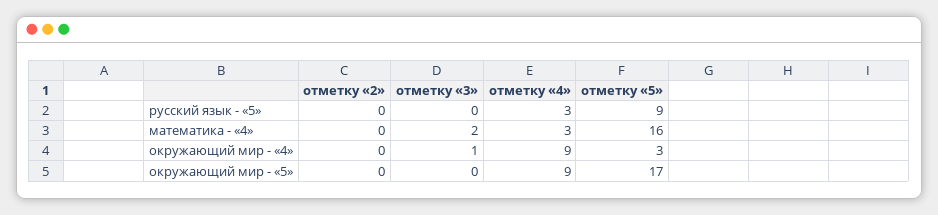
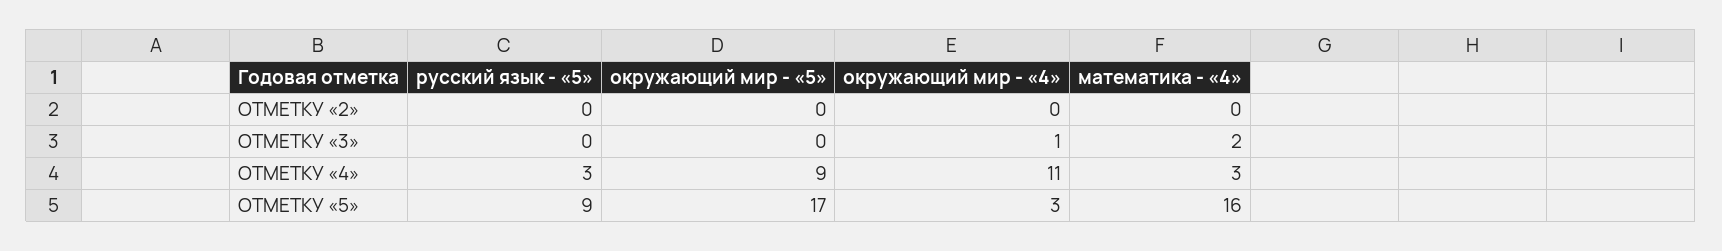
отметку «4», окружающий мир - «4»: 9 -> 11

